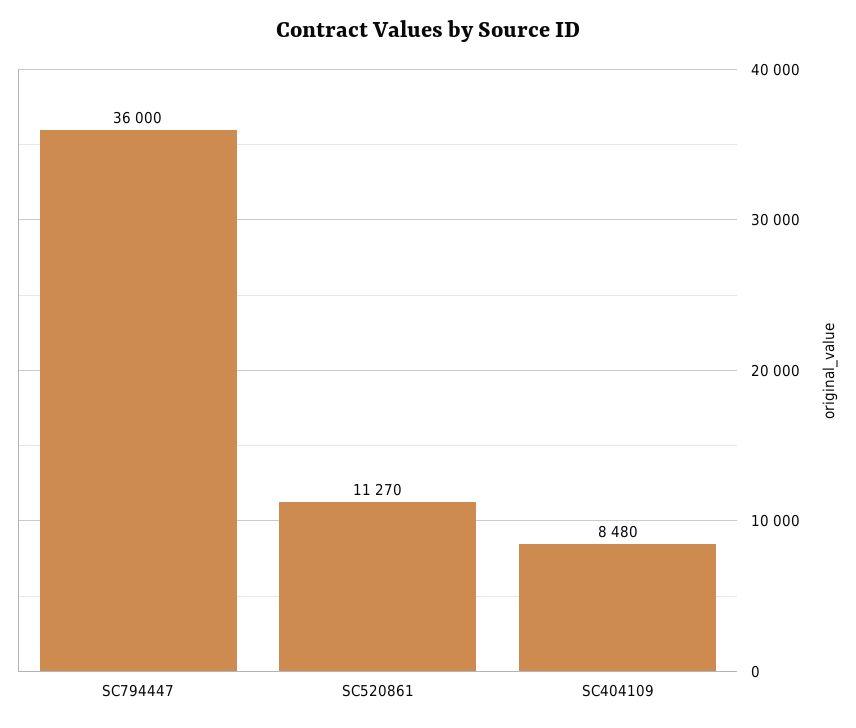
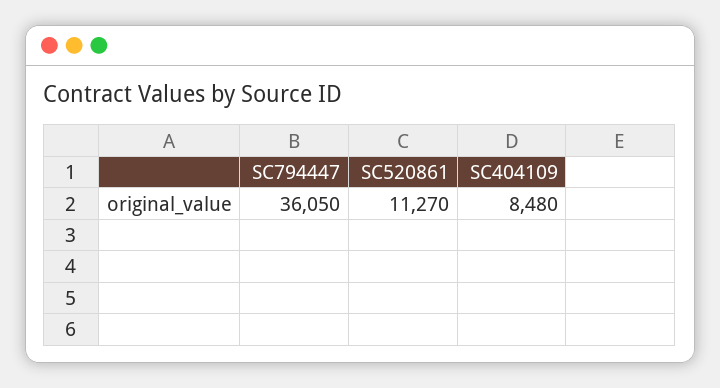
SC794447: 36000 -> 36050

